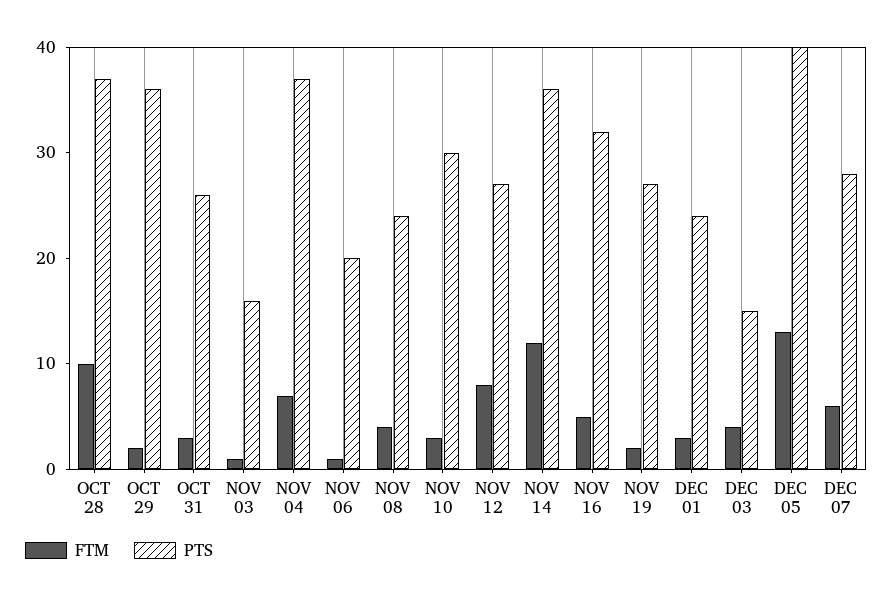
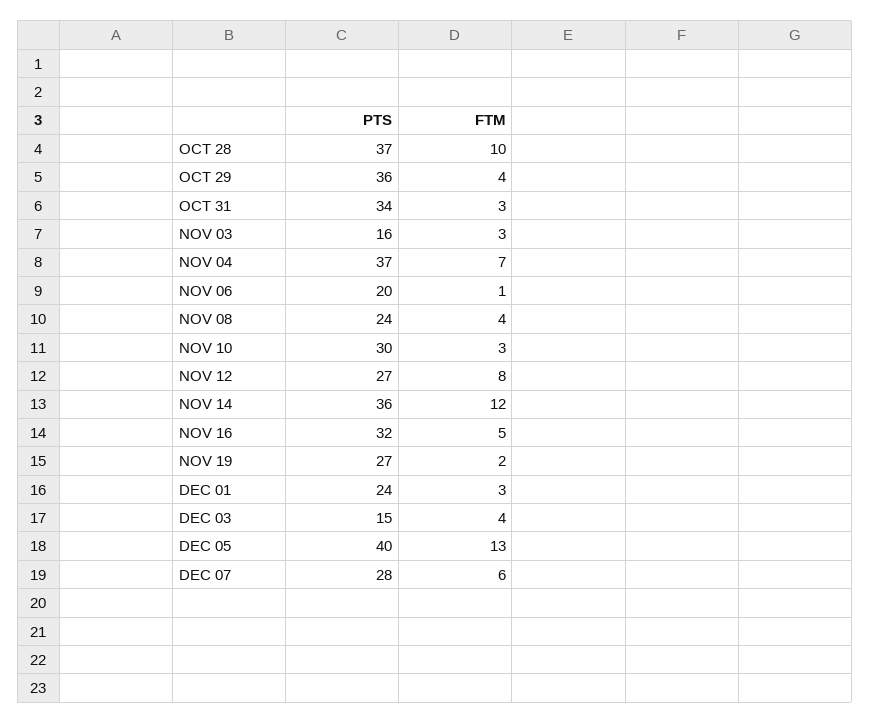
FTM, OCT 29: 2 -> 4
PTS, OCT 31: 26 -> 34
FTM, NOV 03: 1 -> 3

